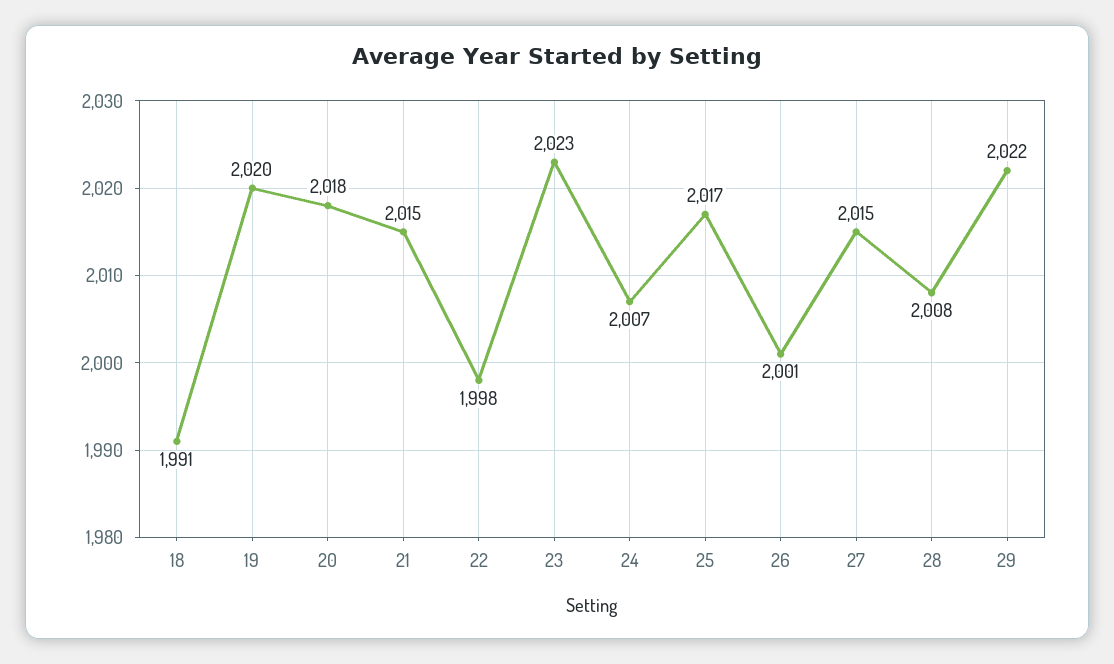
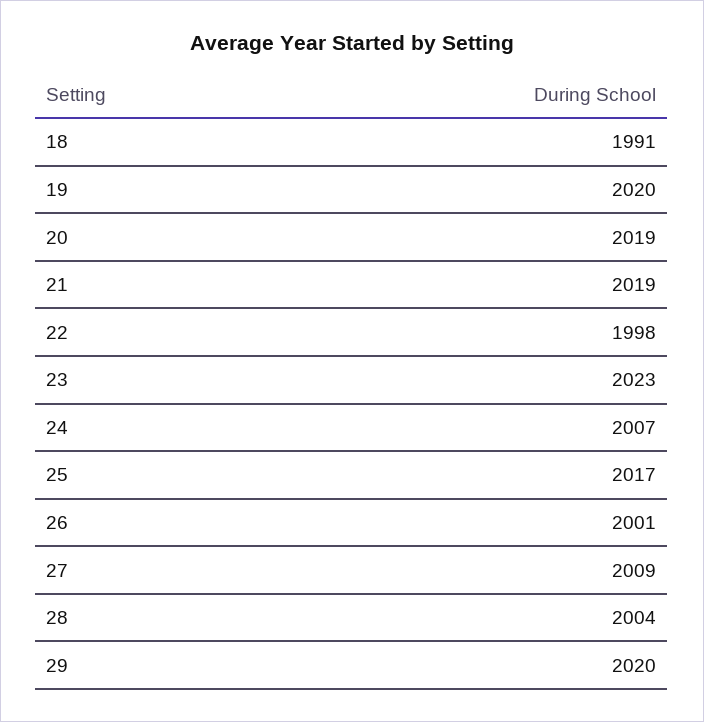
20: 2018 -> 2019
21: 2015 -> 2019
27: 2015 -> 2009
28: 2008 -> 2004
29: 2022 -> 2020

